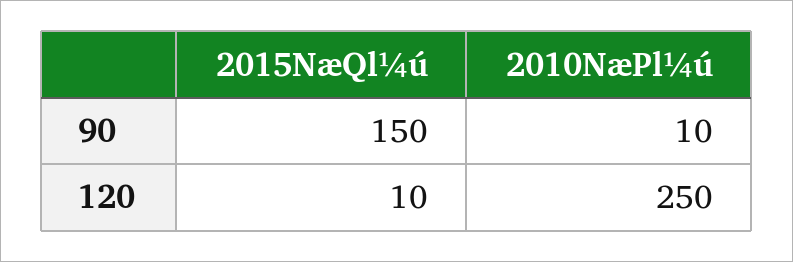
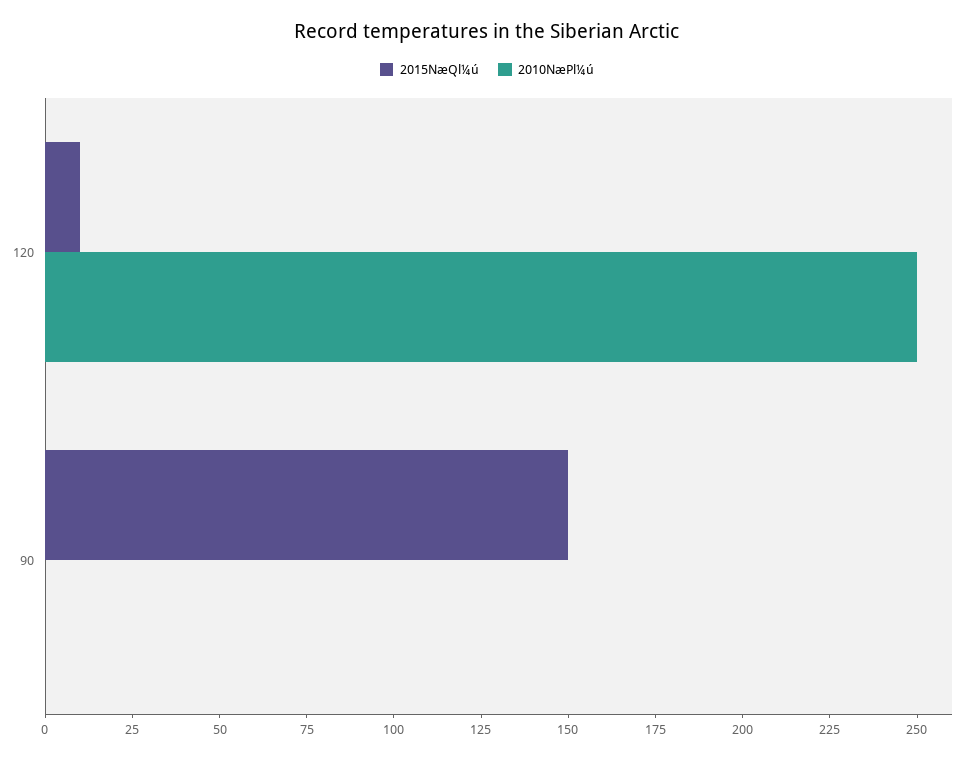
2010NæPl¼ú, 90: 10 -> 0

